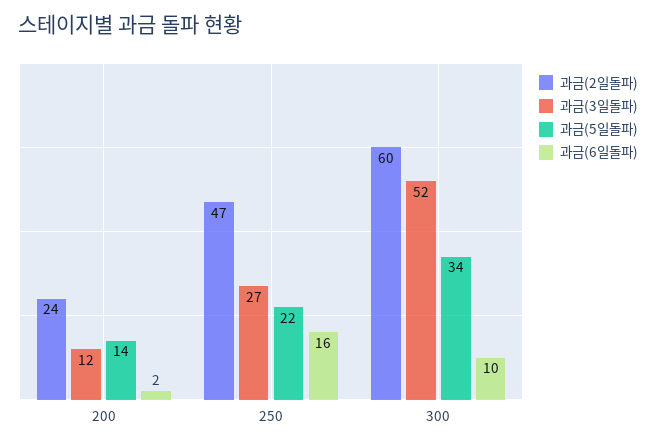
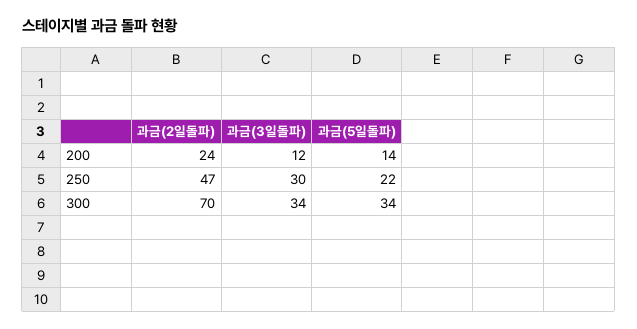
과금(6일돌파), 200: 2 -> none
과금(3일돌파), 250: 27 -> 30
과금(6일돌파), 250: 16 -> none
과금(2일돌파), 300: 60 -> 70
과금(3일돌파), 300: 52 -> 34
과금(6일돌파), 300: 10 -> none

